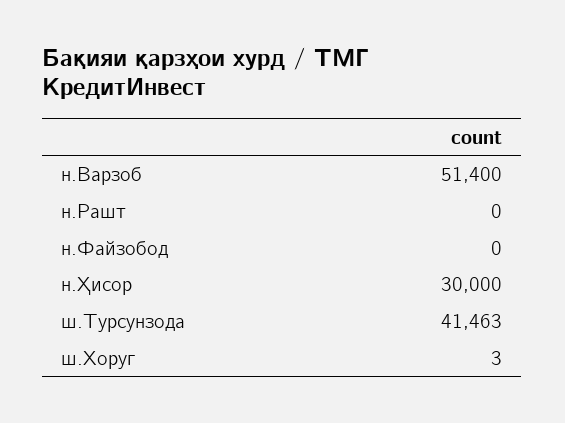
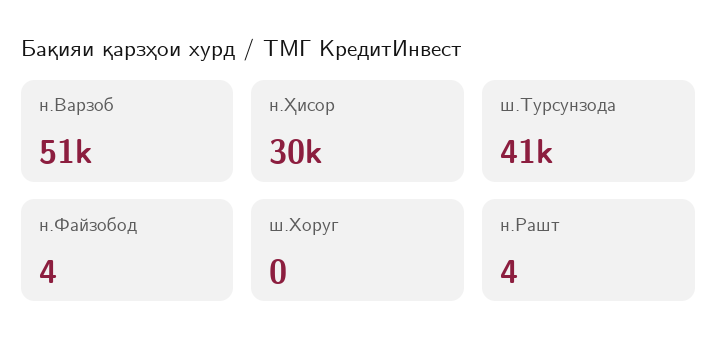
н.Рашт: 0 -> 4
н.Файзобод: 0 -> 4
ш.Хоруг: 3 -> 0

